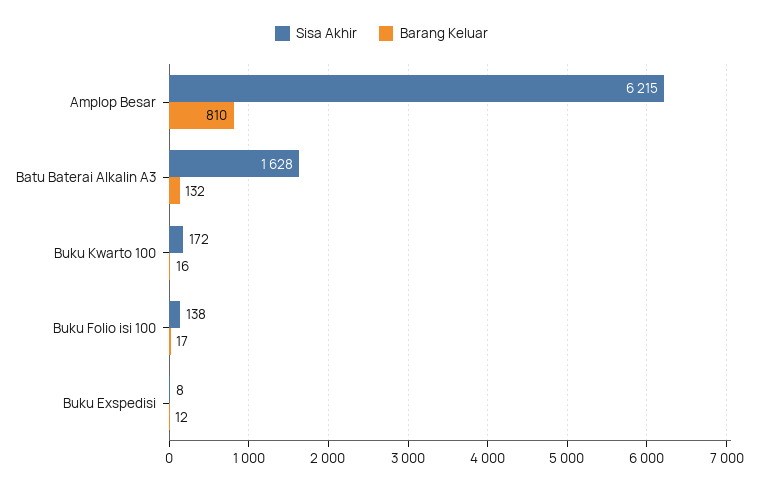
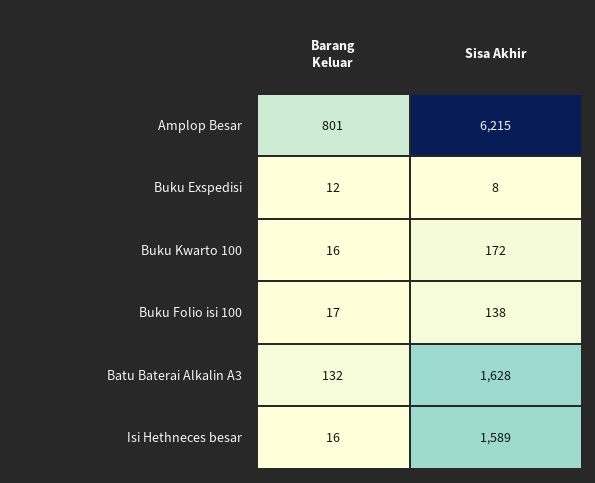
Barang Keluar, Amplop Besar: 810 -> 801
Barang Keluar, Isi Hethneces besar: none -> 16
Sisa Akhir, Isi Hethneces besar: none -> 1589

